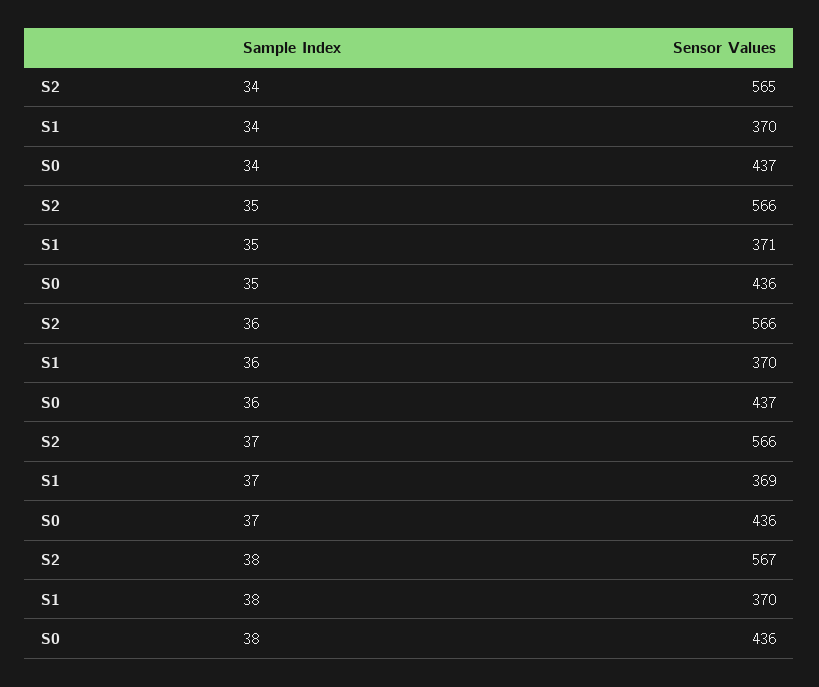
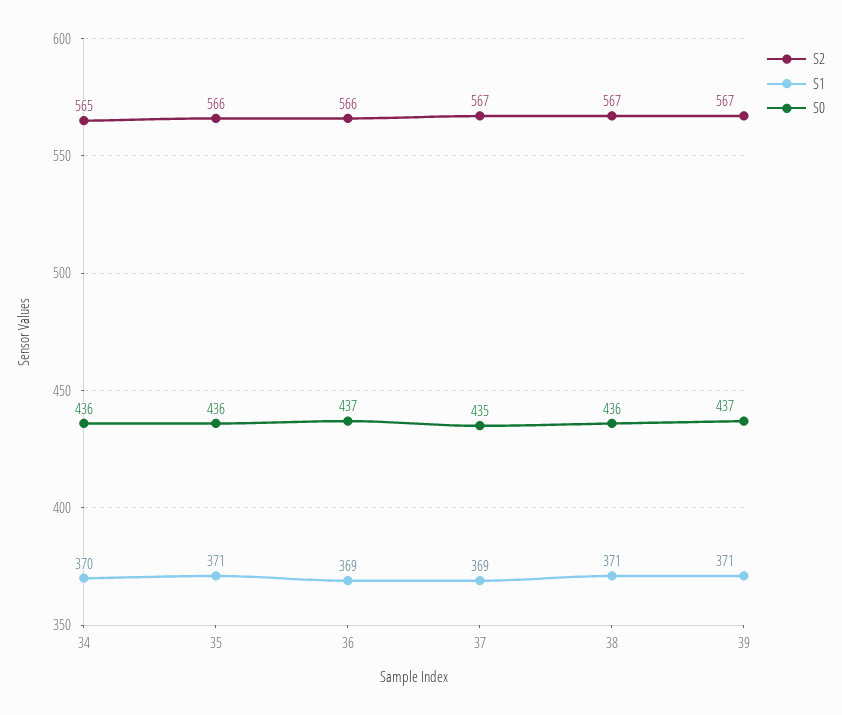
S0, 34: 437 -> 436
S1, 36: 370 -> 369
S2, 37: 566 -> 567
S0, 37: 436 -> 435
S1, 38: 370 -> 371
S2, 39: none -> 567
S1, 39: none -> 371
S0, 39: none -> 437

